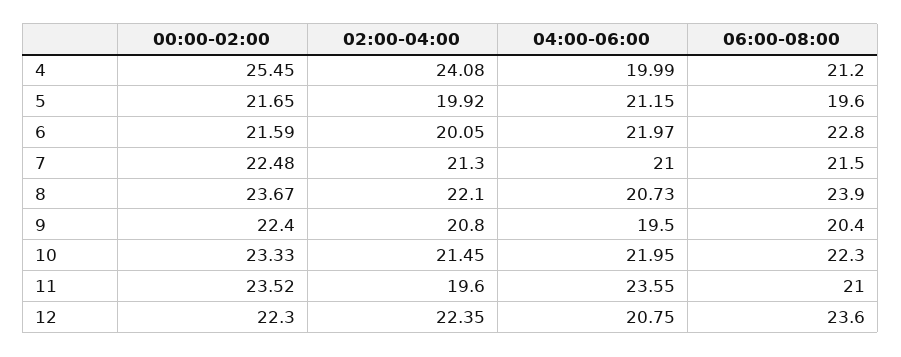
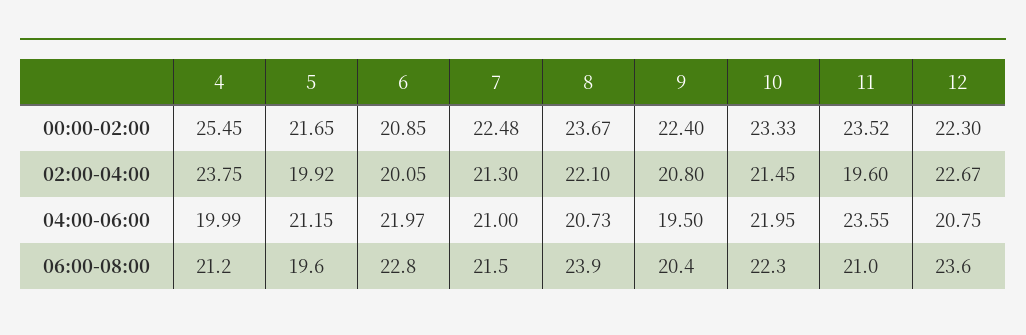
02:00-04:00, 4: 24.08 -> 23.75
00:00-02:00, 6: 21.59 -> 20.85
02:00-04:00, 12: 22.35 -> 22.67

